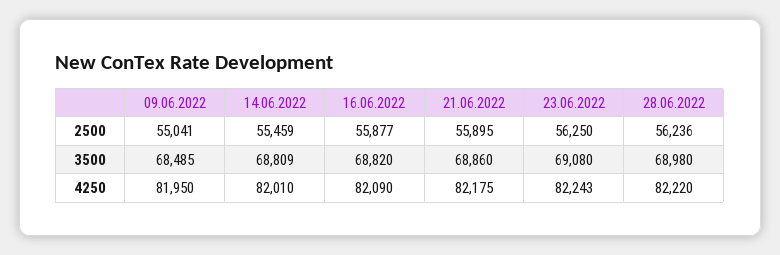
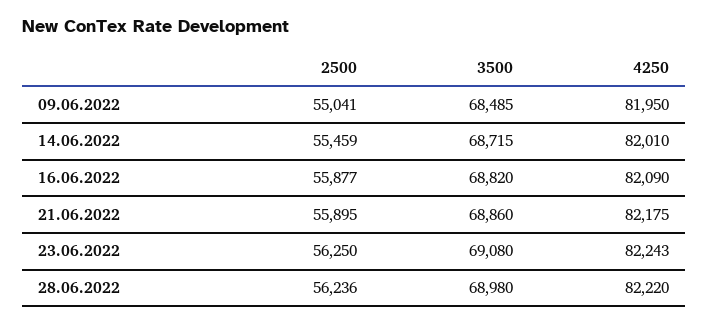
14.06.2022, 3500: 68809 -> 68715

